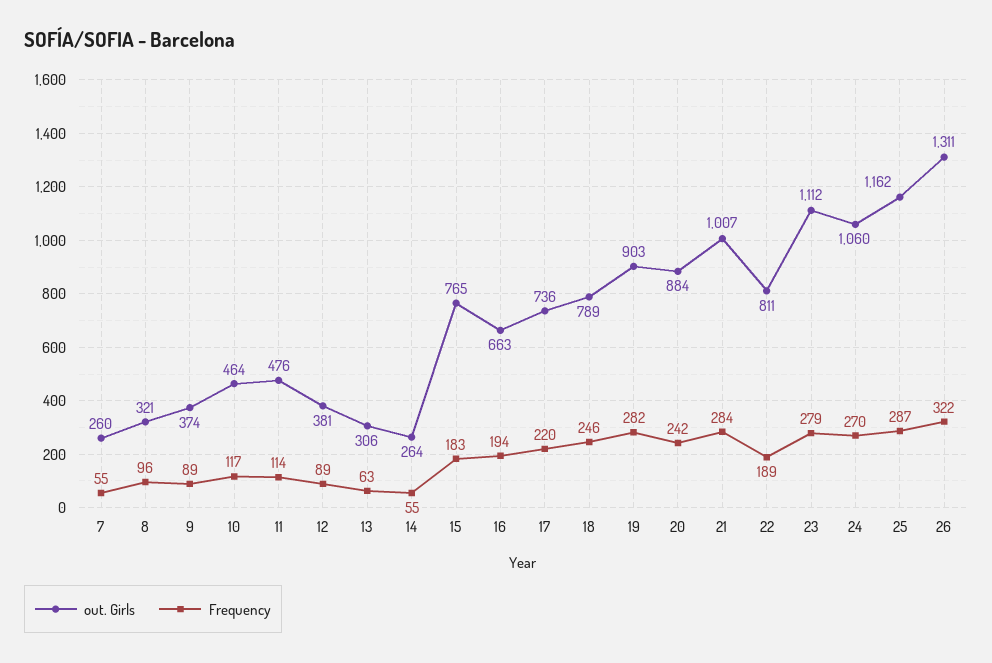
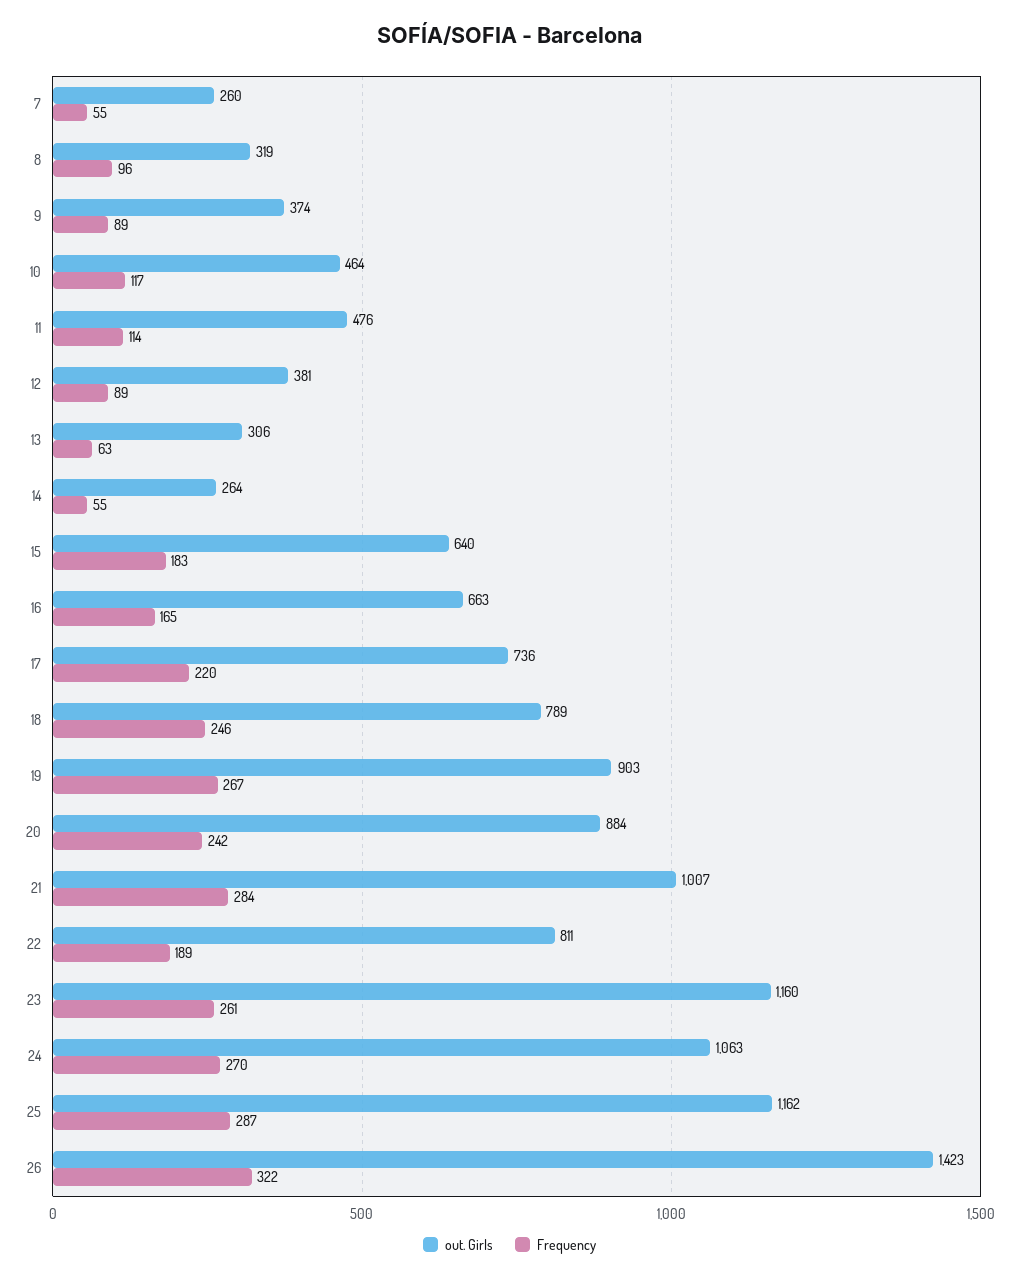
out. Girls, 8: 321 -> 319
out. Girls, 15: 765 -> 640
Frequency, 16: 194 -> 165
Frequency, 19: 282 -> 267
out. Girls, 23: 1112 -> 1160
Frequency, 23: 279 -> 261
out. Girls, 24: 1060 -> 1063
out. Girls, 26: 1311 -> 1423

